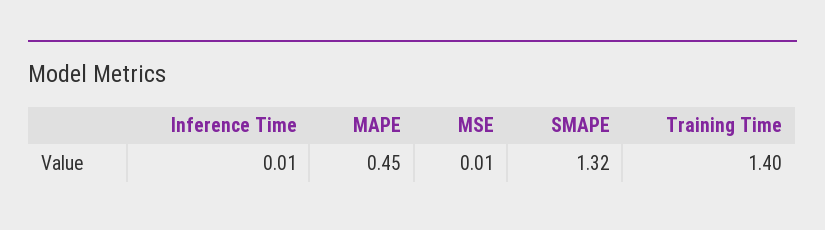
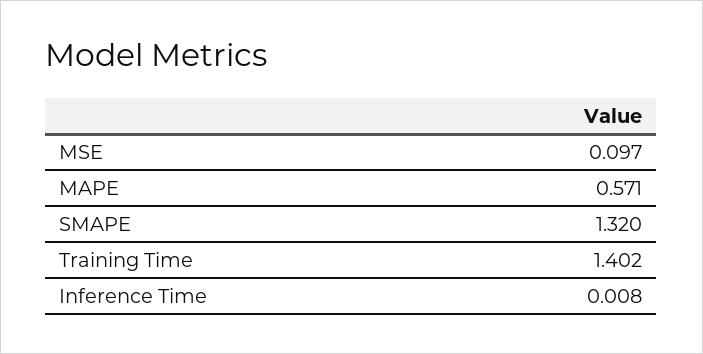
MAPE: 0.45 -> 0.571
MSE: 0.01 -> 0.097

